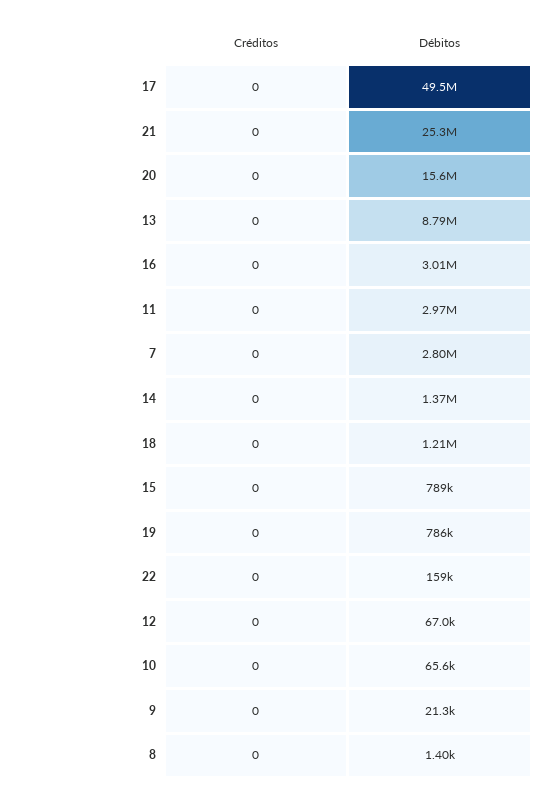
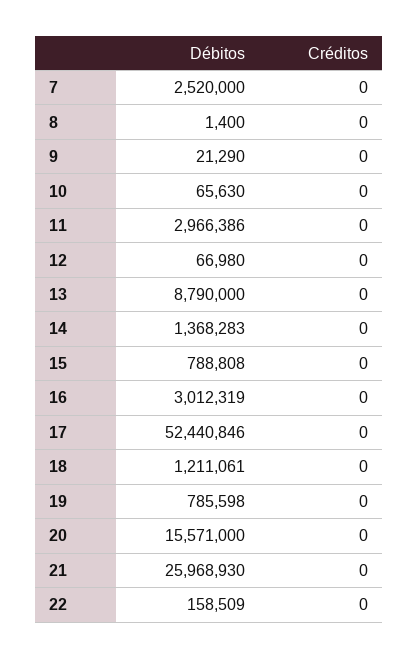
Débitos, 17: 49500000 -> 52440846
Débitos, 21: 25300000 -> 25968930
Débitos, 7: 2800000 -> 2520000

